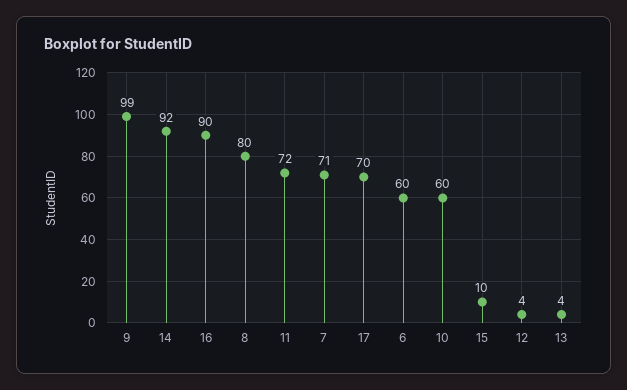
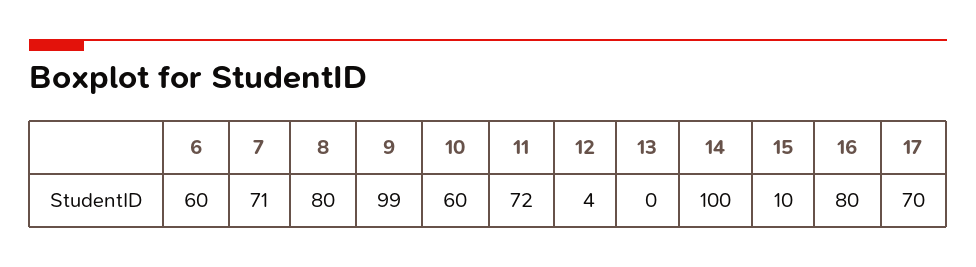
14: 92 -> 100
16: 90 -> 80
13: 4 -> 0

